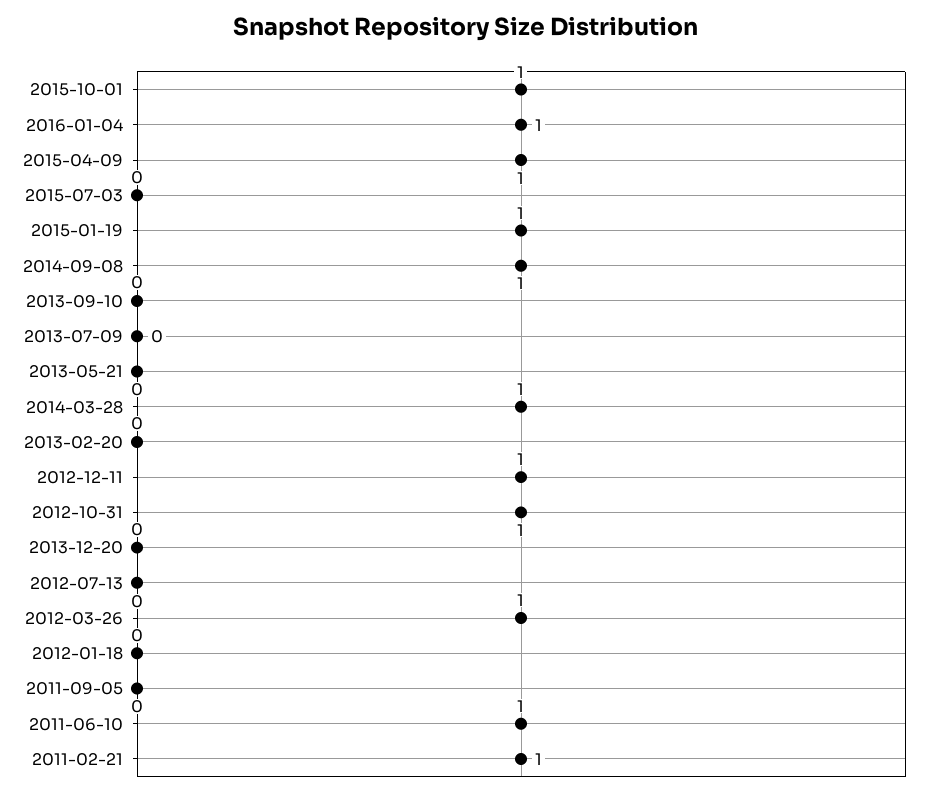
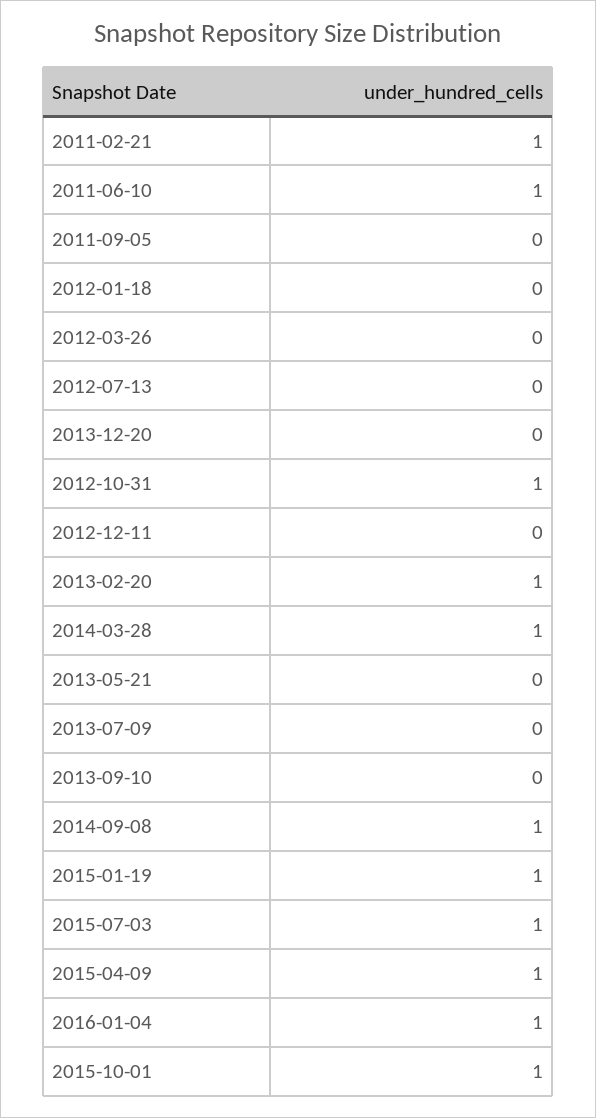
2015-07-03: 0 -> 1
2013-02-20: 0 -> 1
2012-12-11: 1 -> 0
2012-03-26: 1 -> 0

